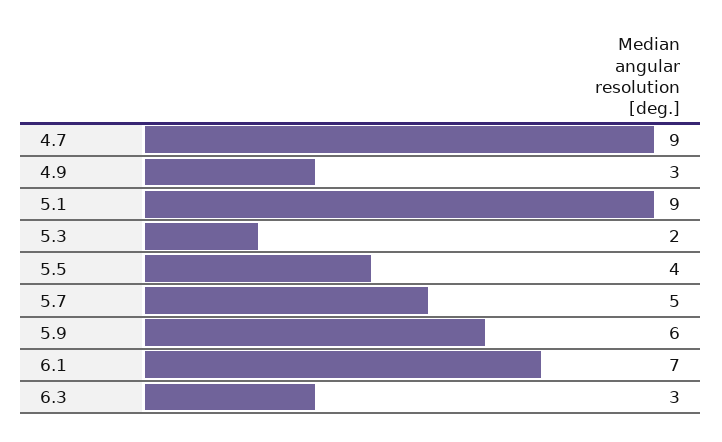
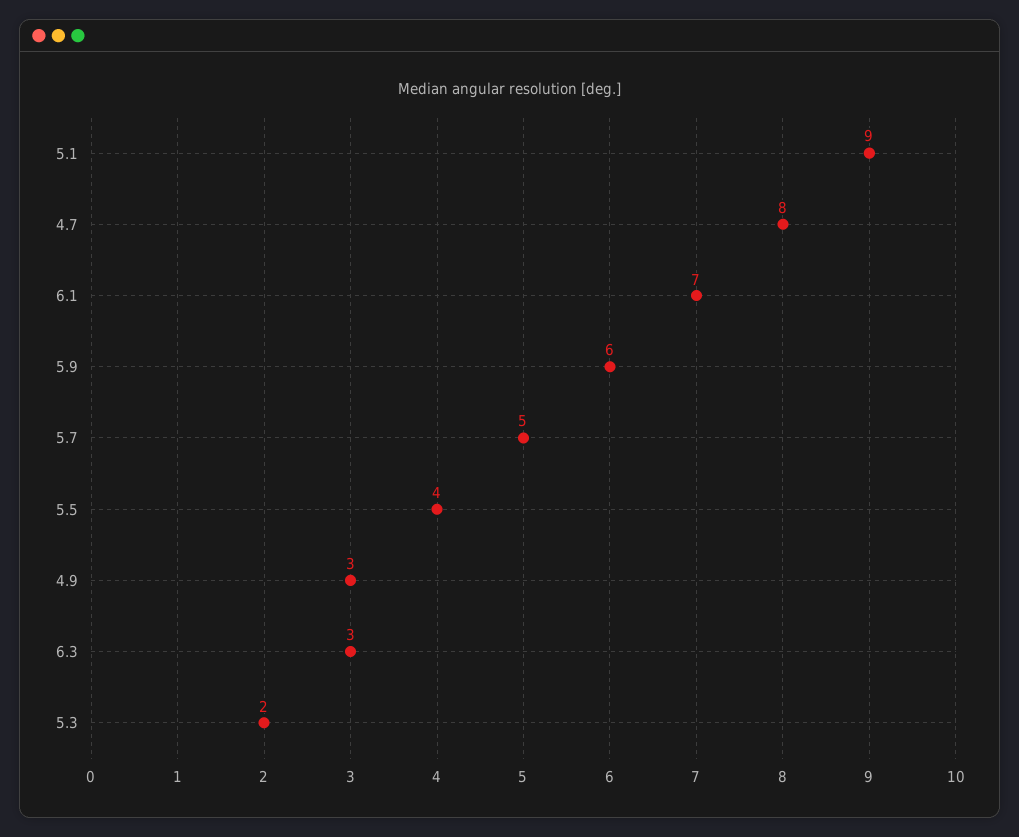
4.7: 9 -> 8

